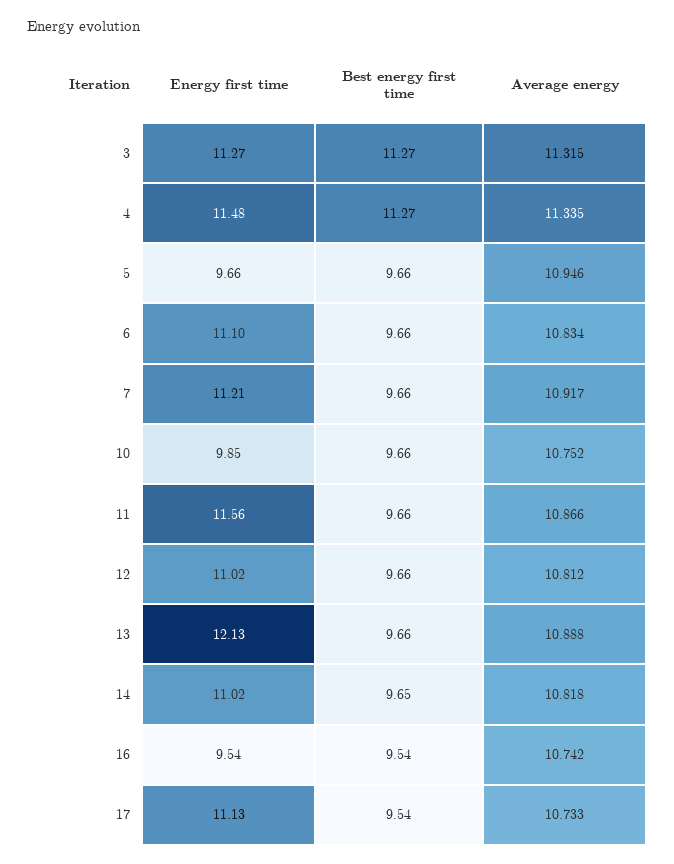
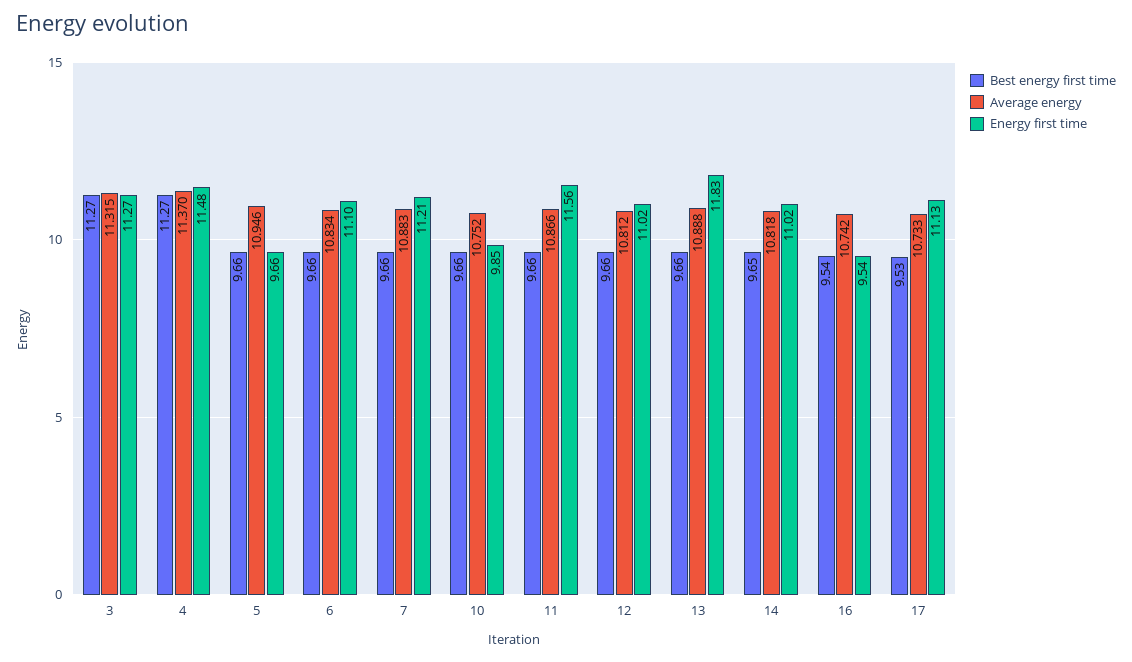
Average energy, 4: 11.335 -> 11.37
Average energy, 7: 10.917 -> 10.883
Energy first time, 13: 12.13 -> 11.83
Best energy first time, 17: 9.54 -> 9.53

